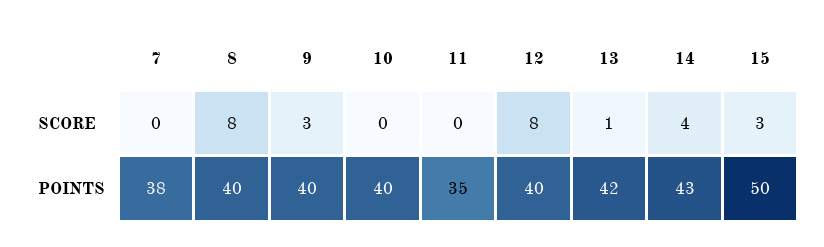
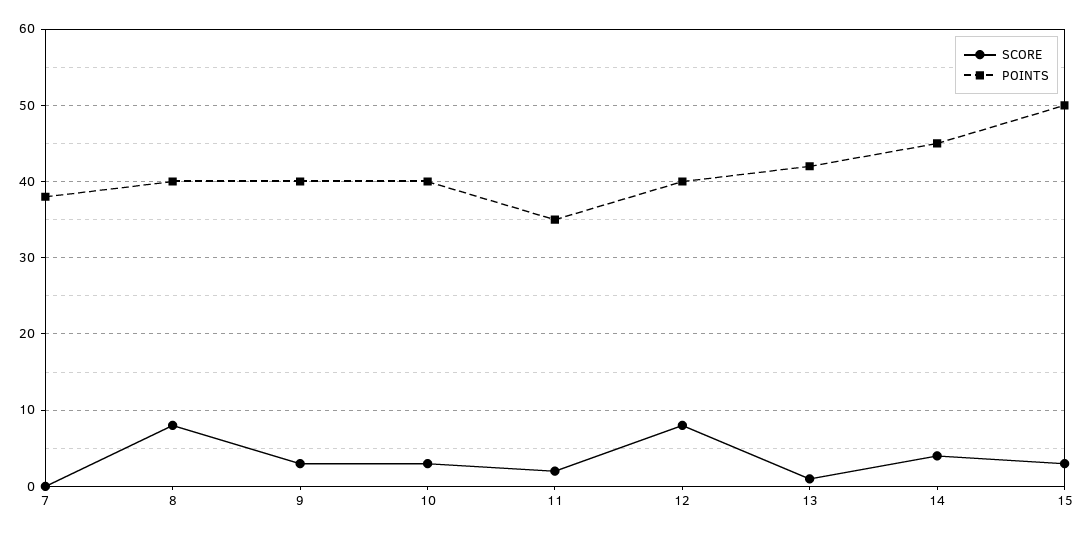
SCORE, 10: 0 -> 3
SCORE, 11: 0 -> 2
POINTS, 14: 43 -> 45

